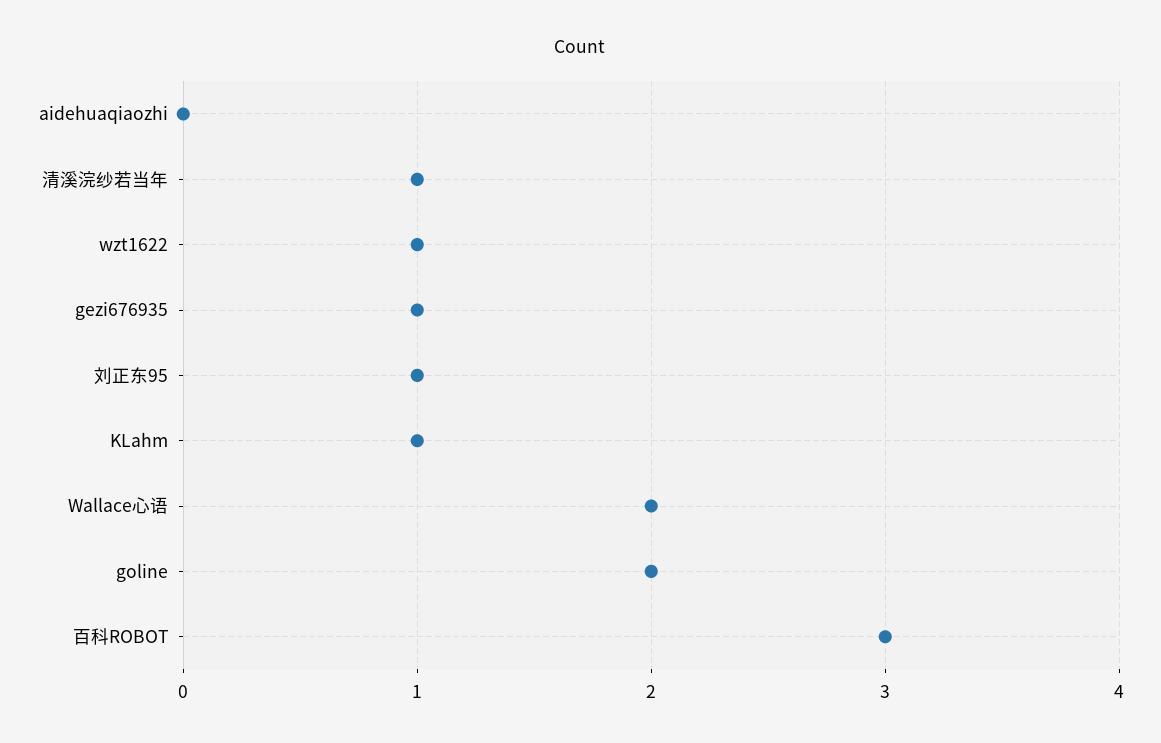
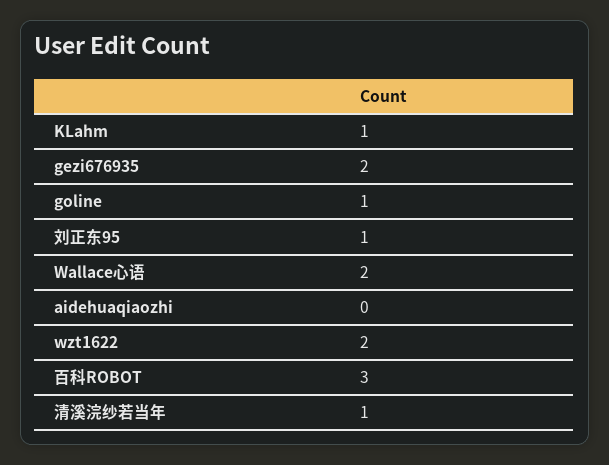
wzt1622: 1 -> 2
gezi676935: 1 -> 2
goline: 2 -> 1

